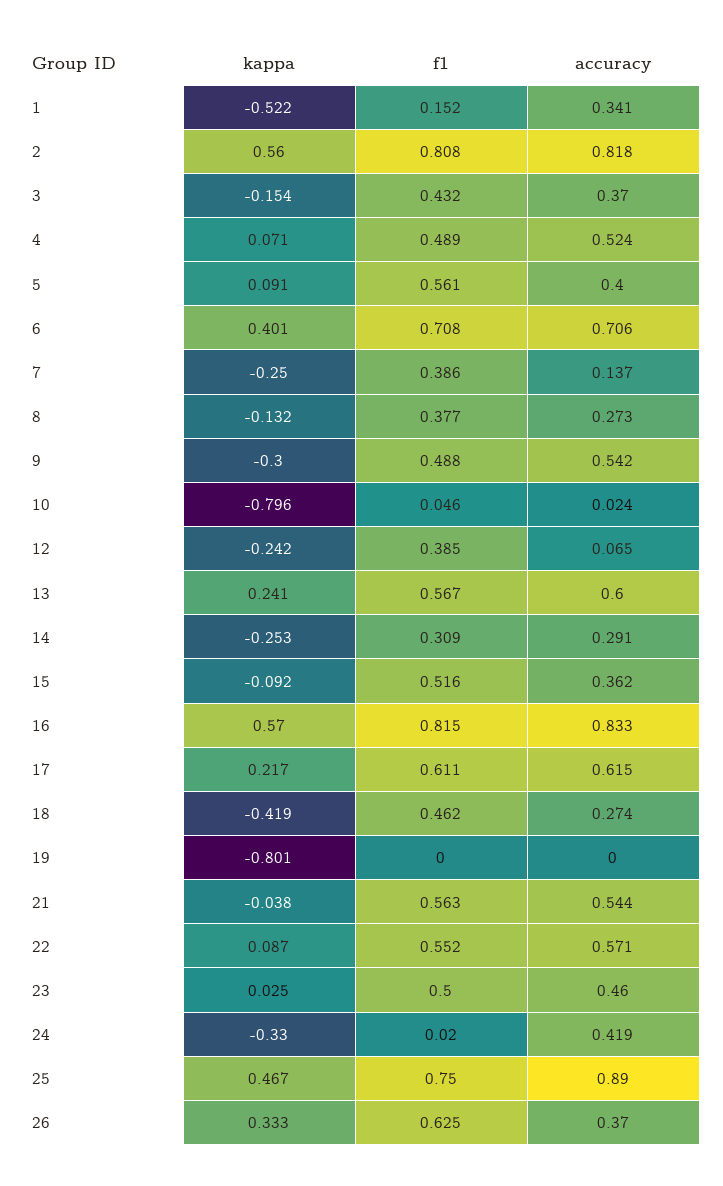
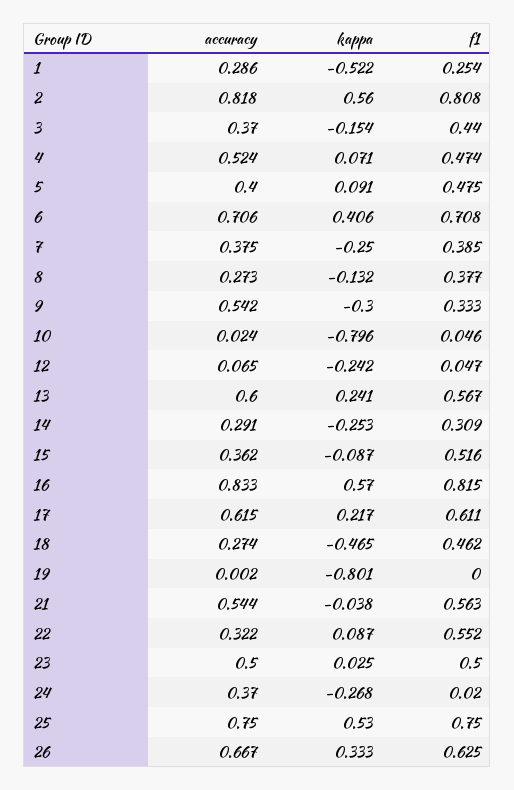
f1, 1: 0.152 -> 0.254
accuracy, 1: 0.341 -> 0.286
f1, 3: 0.432 -> 0.44
f1, 4: 0.489 -> 0.474
f1, 5: 0.561 -> 0.475
kappa, 6: 0.401 -> 0.406
f1, 7: 0.386 -> 0.385
accuracy, 7: 0.137 -> 0.375
f1, 9: 0.488 -> 0.333
f1, 12: 0.385 -> 0.047
kappa, 15: -0.092 -> -0.087
kappa, 18: -0.419 -> -0.465
accuracy, 19: 0 -> 0.002
accuracy, 22: 0.571 -> 0.322
accuracy, 23: 0.46 -> 0.5
kappa, 24: -0.33 -> -0.268
accuracy, 24: 0.419 -> 0.37
kappa, 25: 0.467 -> 0.53
accuracy, 25: 0.89 -> 0.75
accuracy, 26: 0.37 -> 0.667

